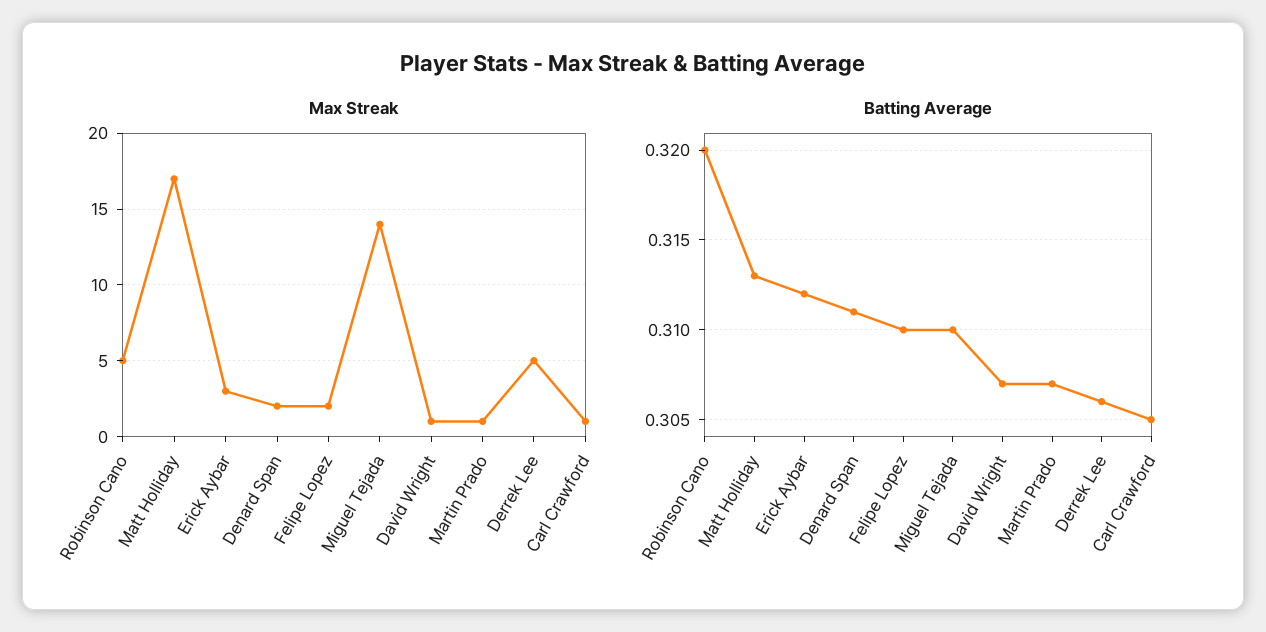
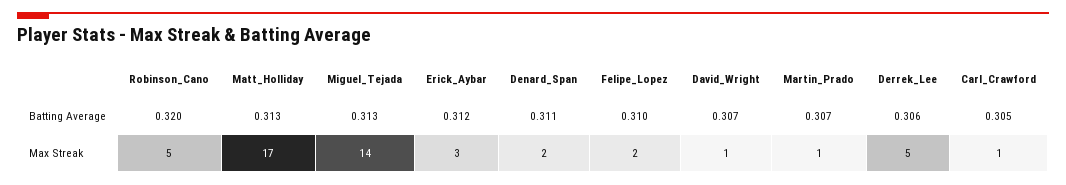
Batting Average, Miguel Tejada: 0.31 -> 0.313

